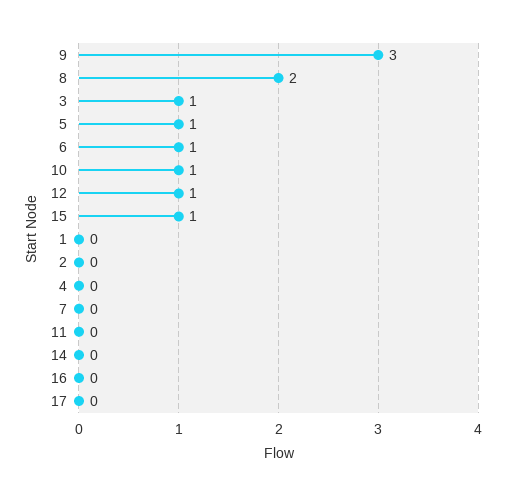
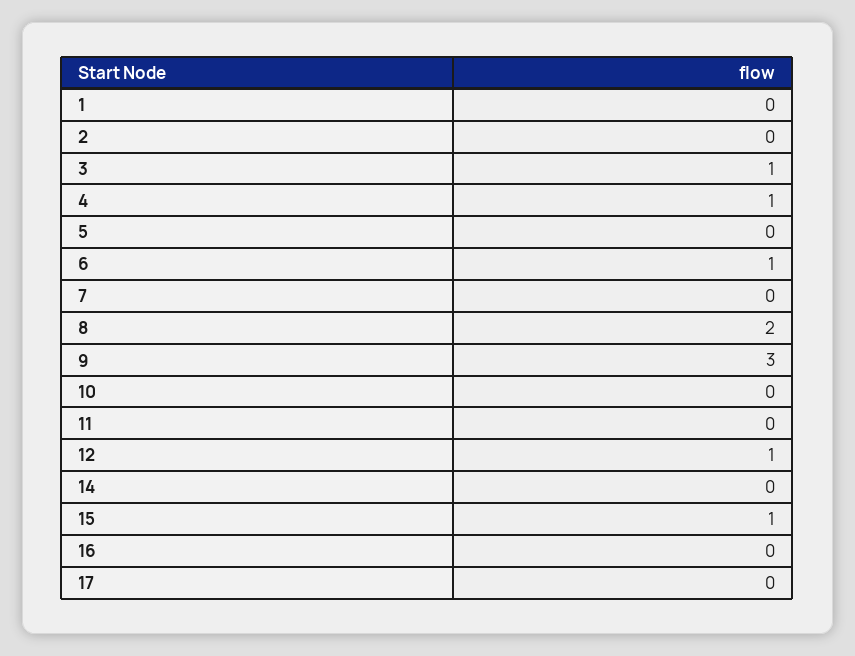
5: 1 -> 0
10: 1 -> 0
4: 0 -> 1

